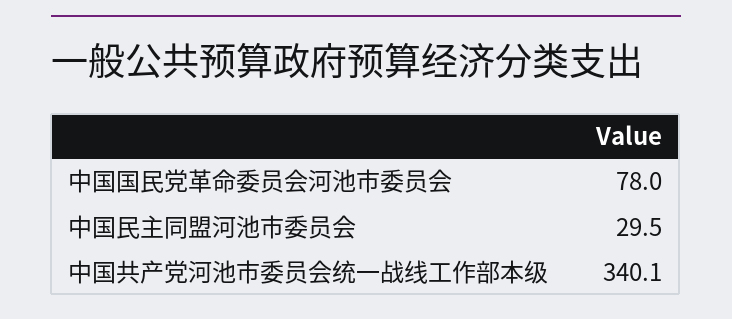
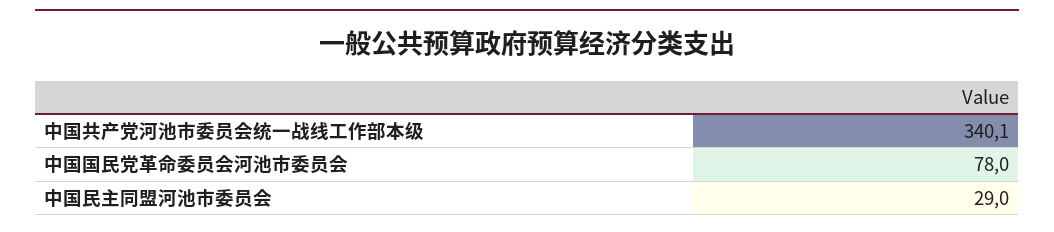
中国民主同盟河池市委员会: 29.5 -> 29

